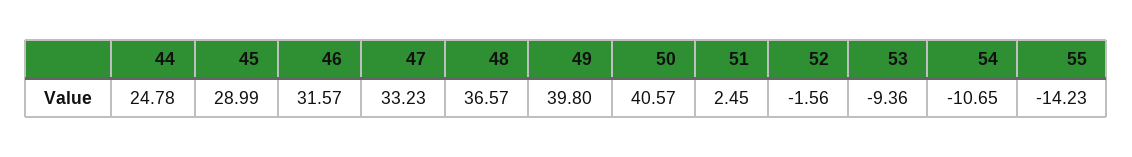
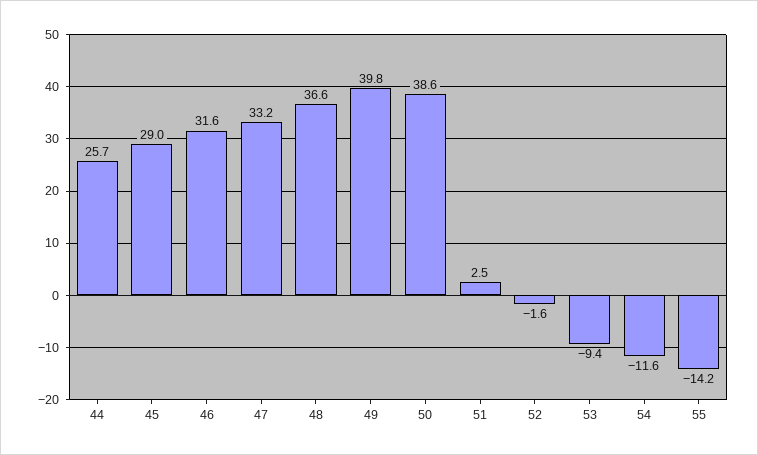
44: 24.78 -> 25.7
50: 40.57 -> 38.6
54: -10.65 -> -11.6

